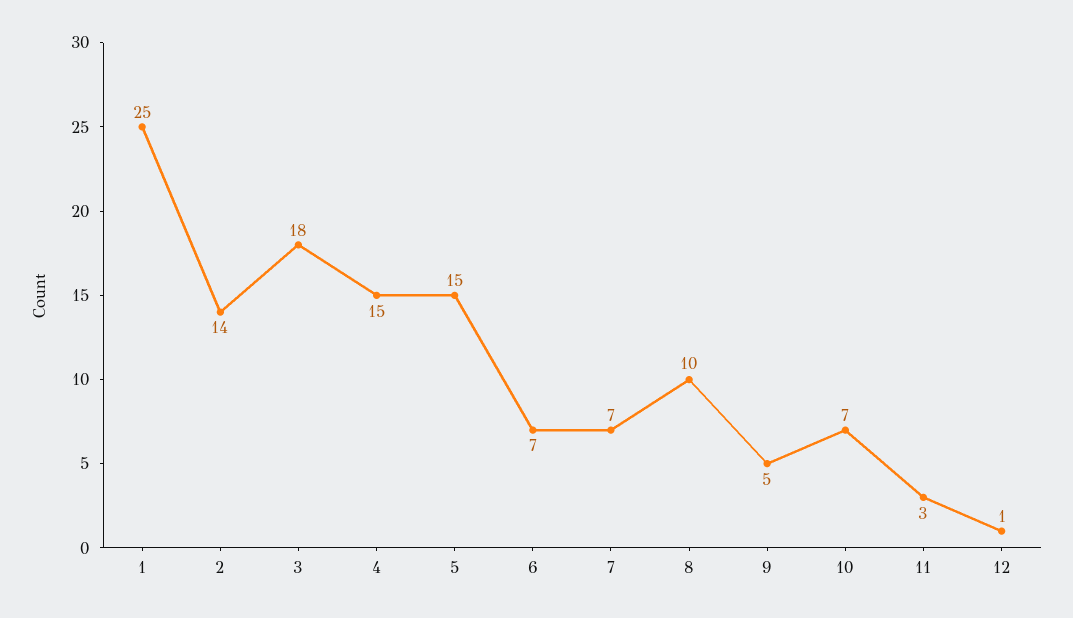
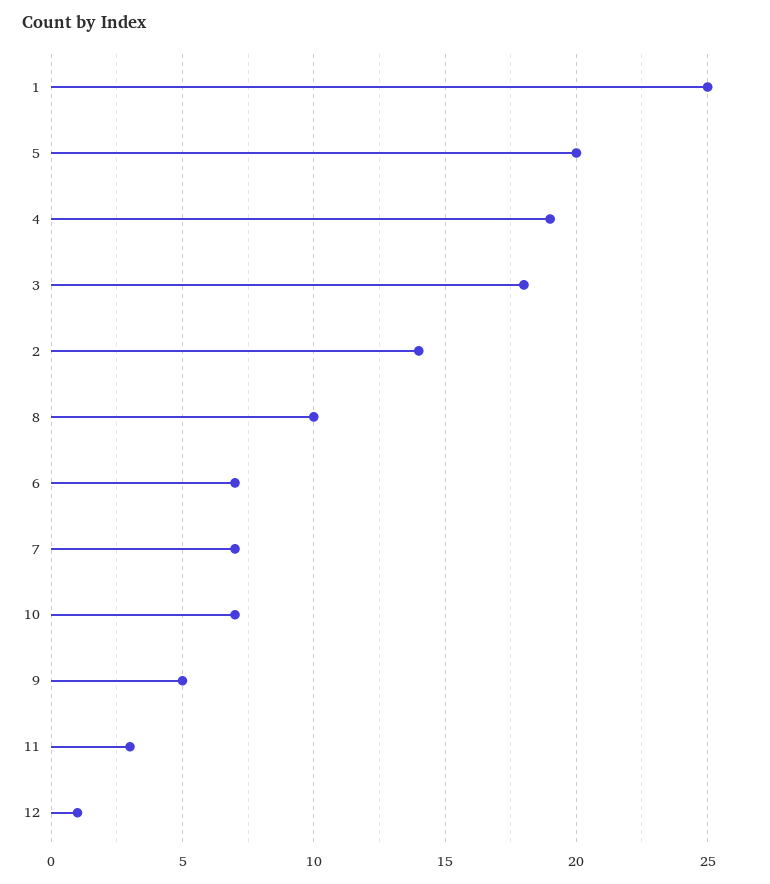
4: 15 -> 19
5: 15 -> 20

